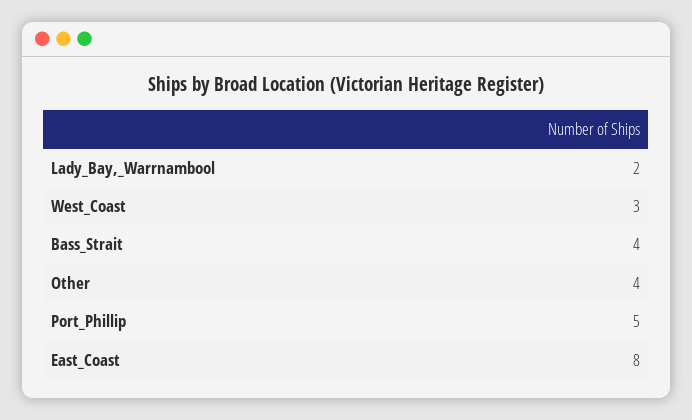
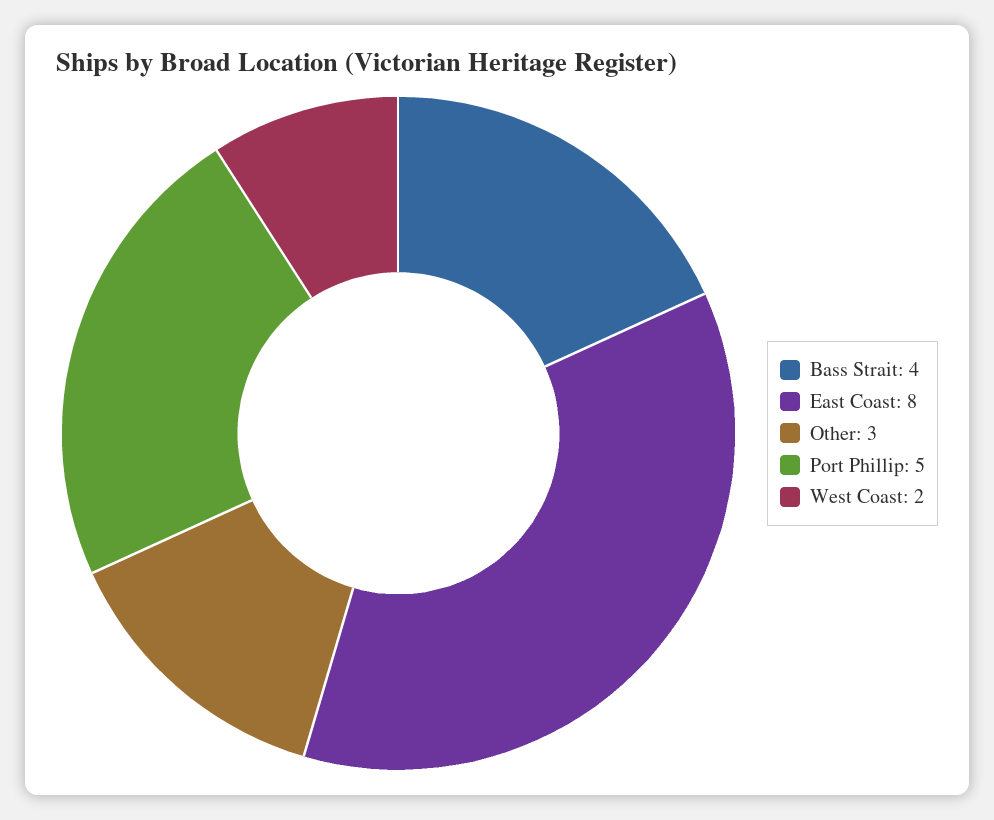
Lady_Bay,_Warrnambool: 2 -> none
West_Coast: 3 -> 2
Other: 4 -> 3

